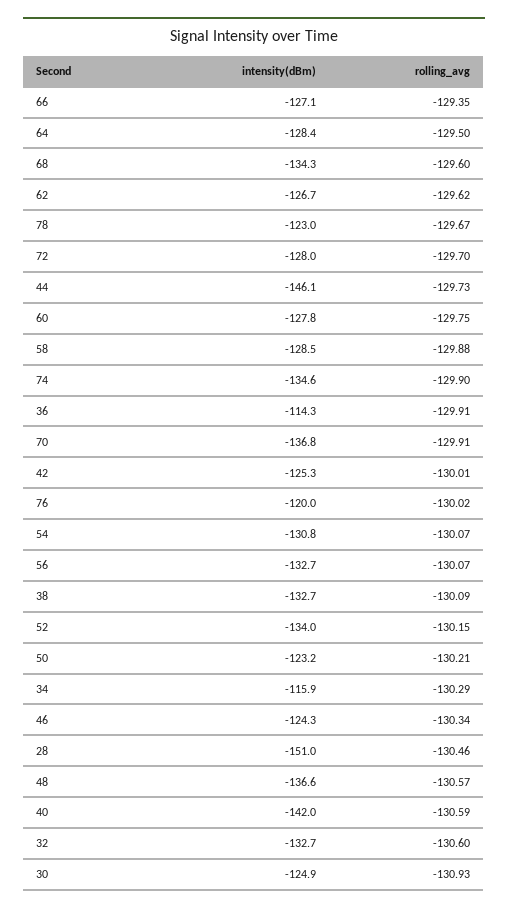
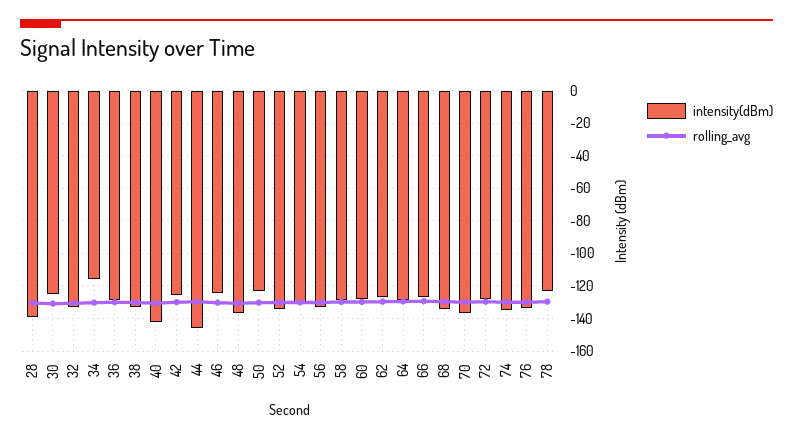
intensity(dBm), 36: -114.3 -> -130
intensity(dBm), 76: -120 -> -135
intensity(dBm), 28: -151 -> -140

